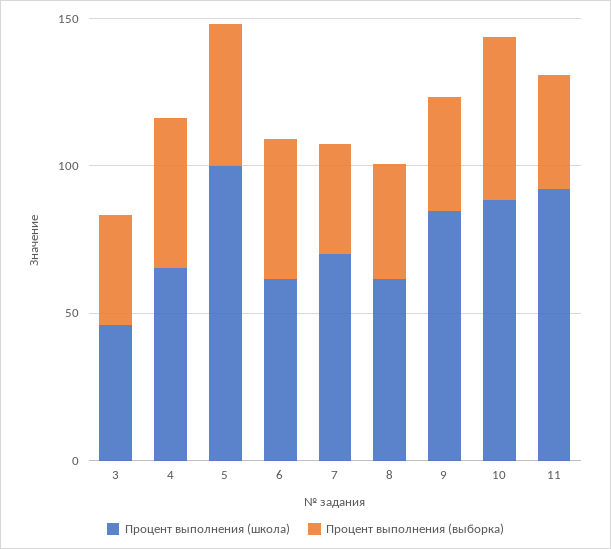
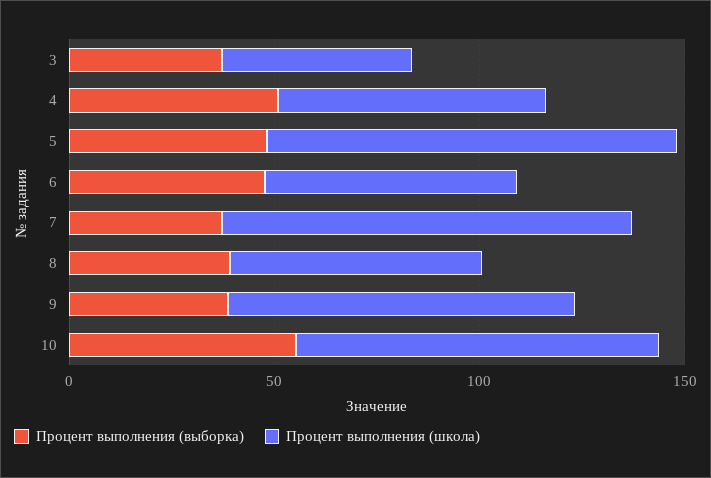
Процент выполнения (школа), 7: 70 -> 100
Процент выполнения (школа), 11: 90 -> none
Процент выполнения (выборка), 11: 40 -> none

